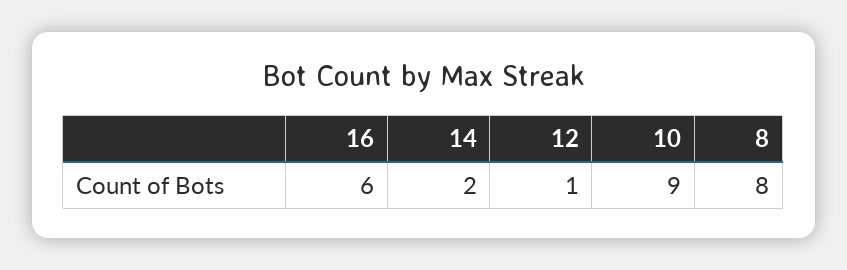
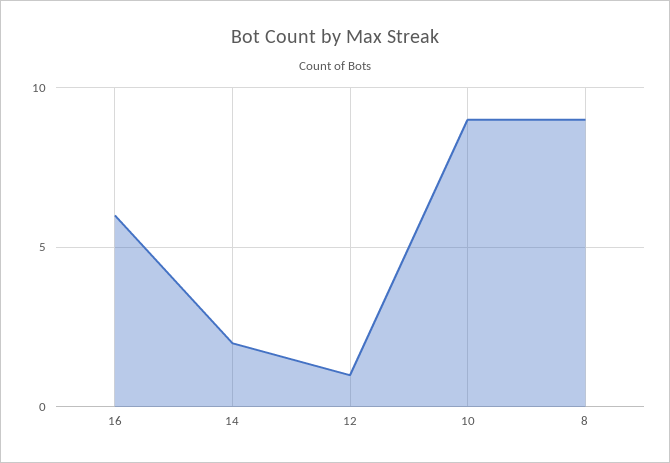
8: 8 -> 9

